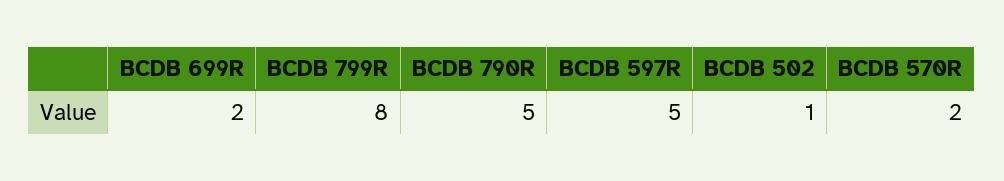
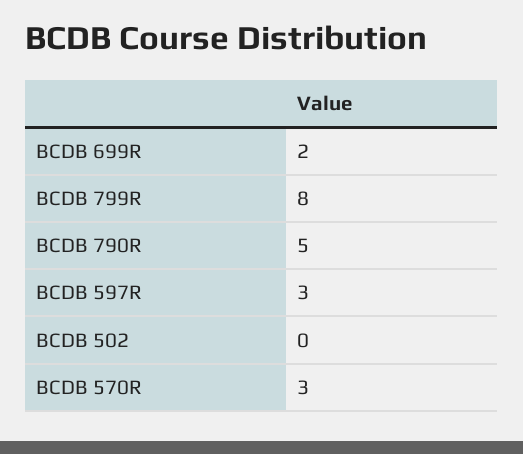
BCDB 597R: 5 -> 3
BCDB 502: 1 -> 0
BCDB 570R: 2 -> 3

